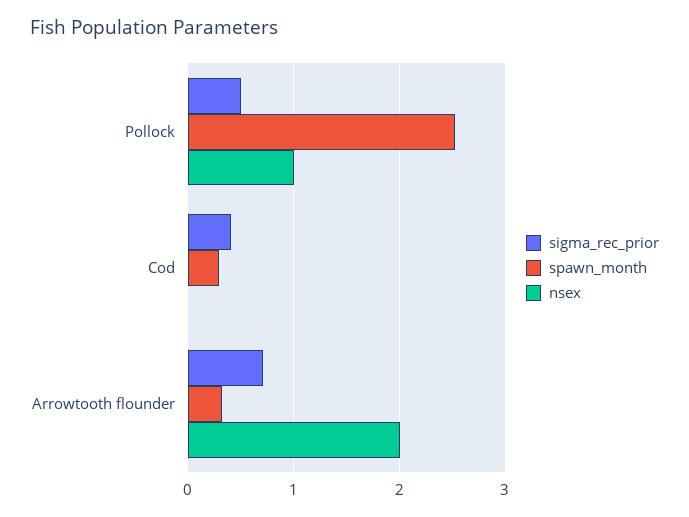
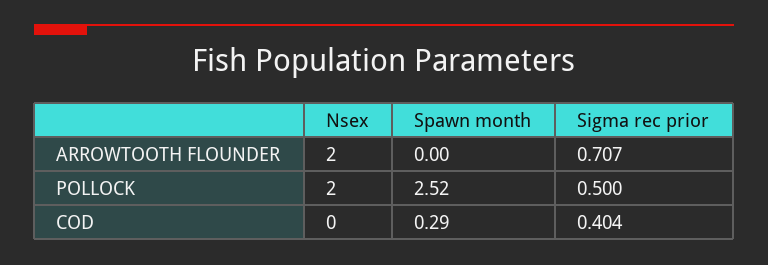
nsex, Pollock: 1 -> 2
spawn_month, Arrowtooth flounder: 0.3 -> 0

